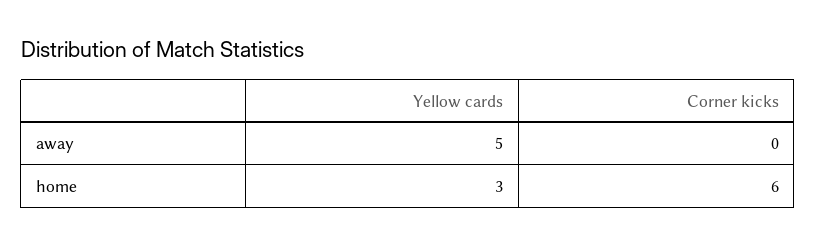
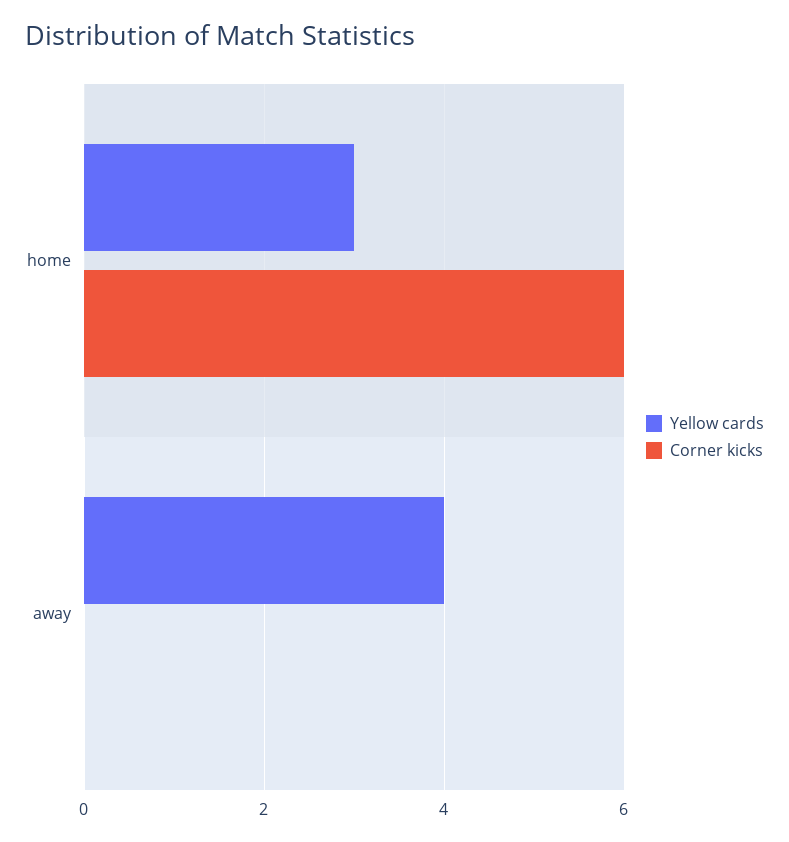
Yellow cards, away: 5 -> 4

